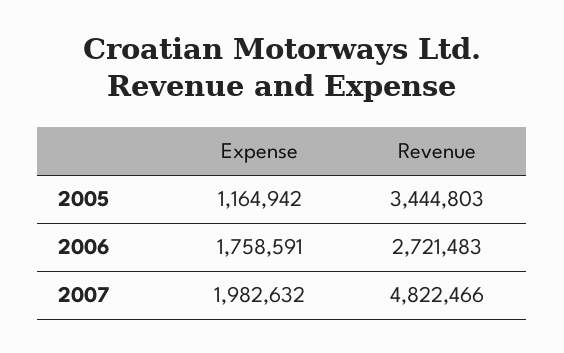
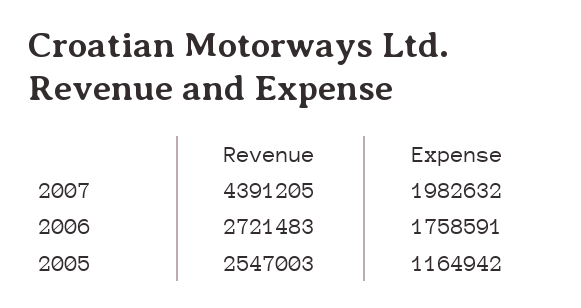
Revenue, 2005: 3444803 -> 2547003
Revenue, 2007: 4822466 -> 4391205

